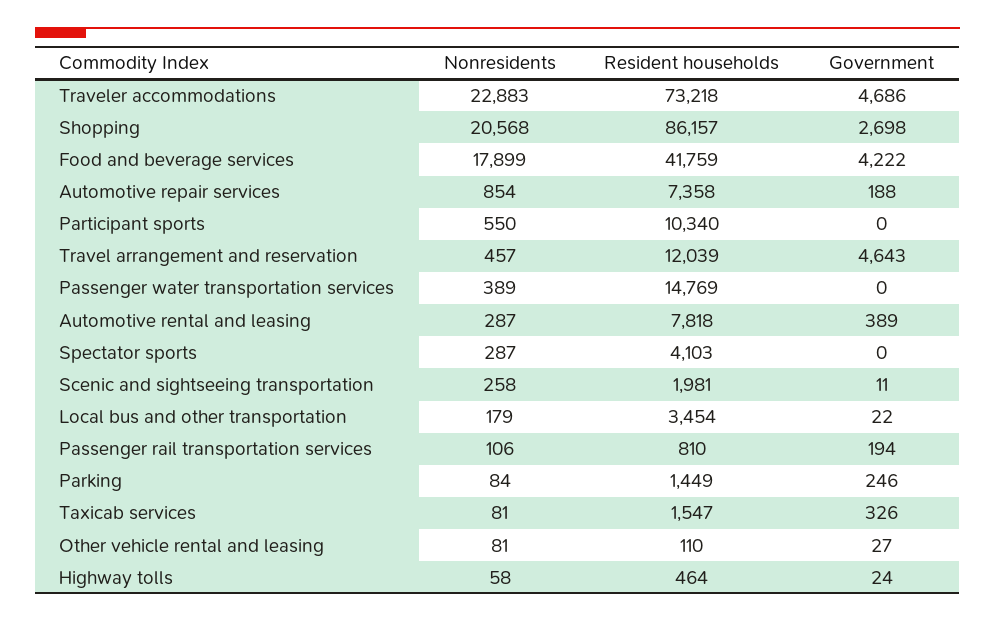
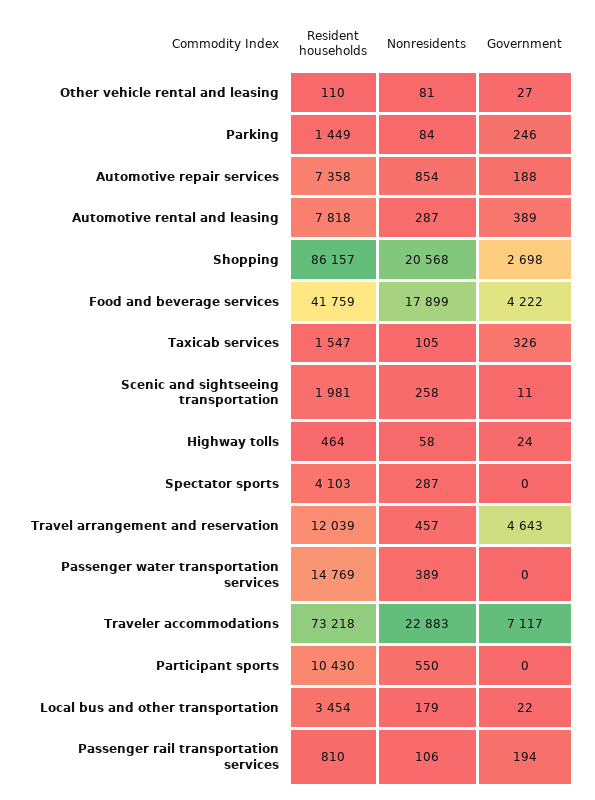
Government, Traveler accommodations: 4686 -> 7117
Resident households, Participant sports: 10340 -> 10430
Nonresidents, Taxicab services: 81 -> 105

